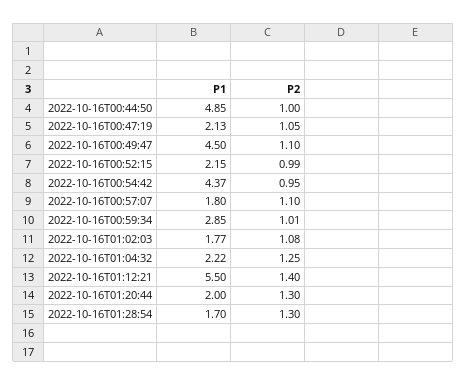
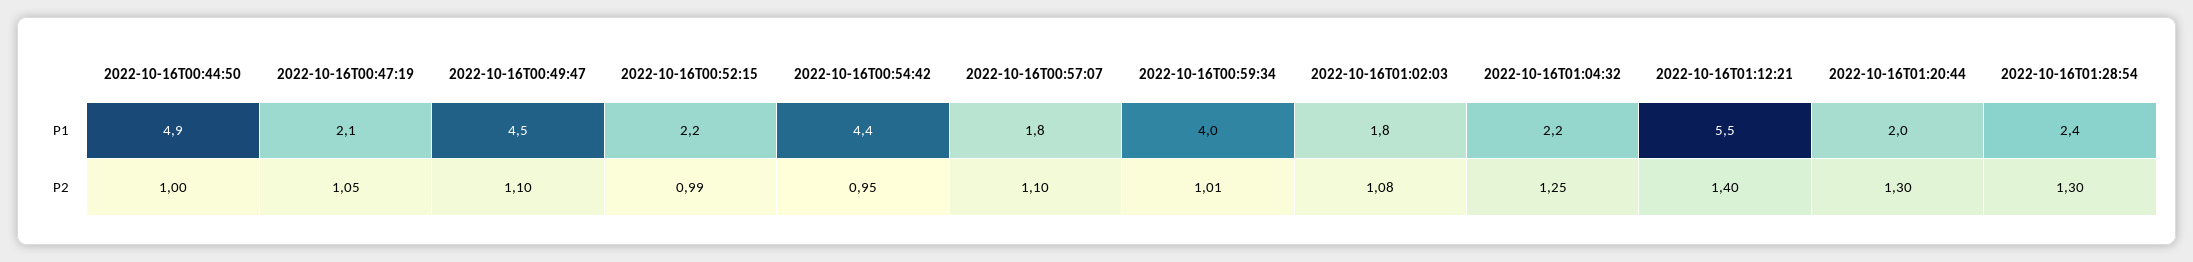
P1, 2022-10-16T00:59:34: 2.85 -> 4
P1, 2022-10-16T01:28:54: 1.7 -> 2.4

